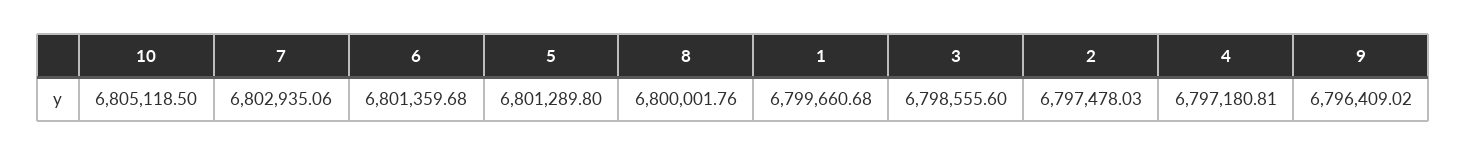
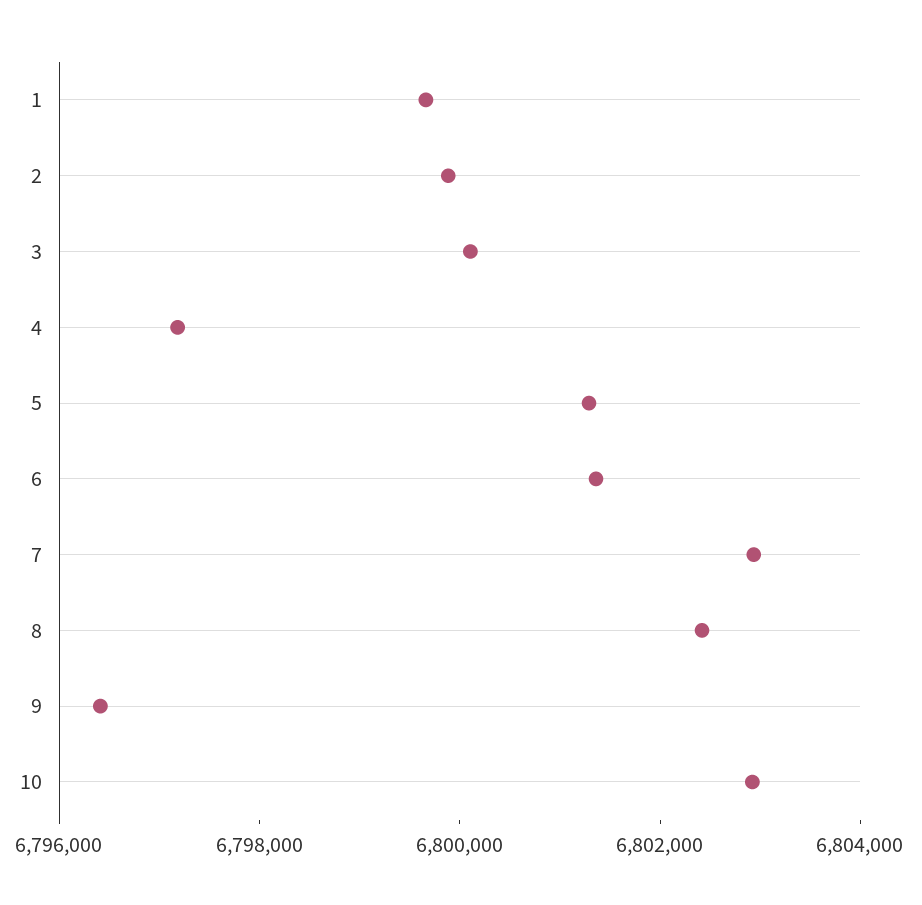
10: 6805118.5 -> 6803000
8: 6800001.76 -> 6802500
3: 6798555.6 -> 6800000
2: 6797478.03 -> 6800000

